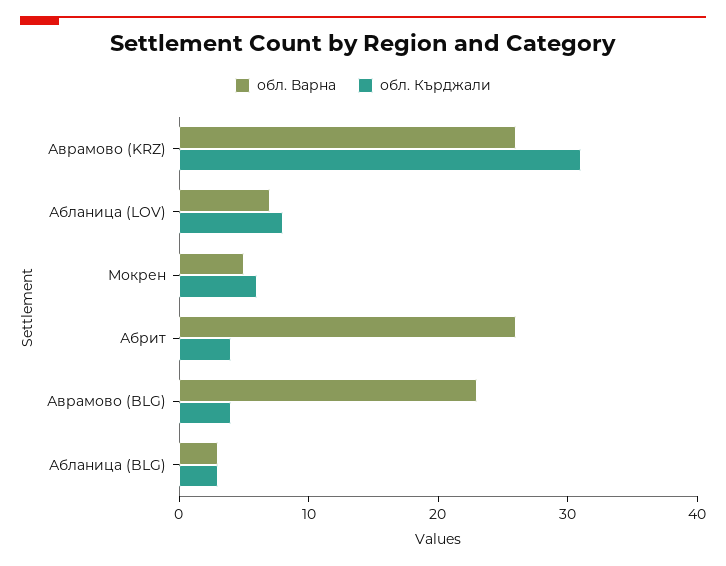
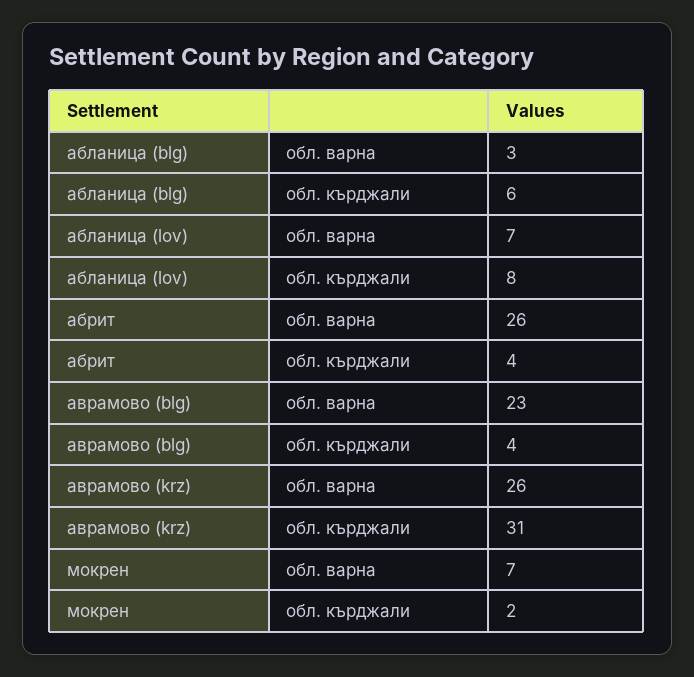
обл. Варна, Мокрен: 5 -> 7
обл. Кърджали, Мокрен: 6 -> 2
обл. Кърджали, Абланица (BLG): 3 -> 6

